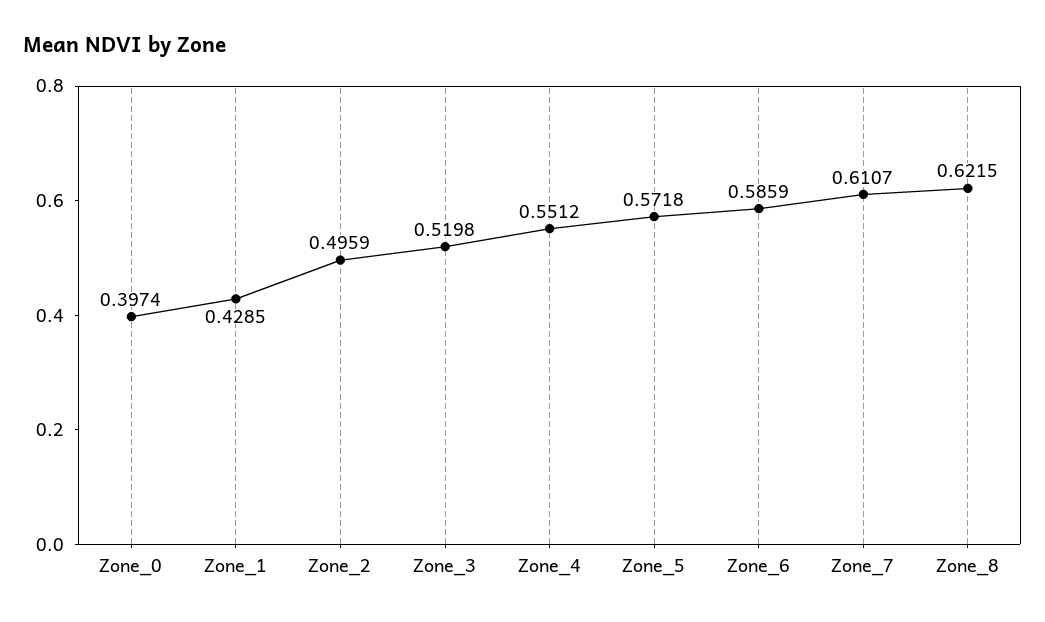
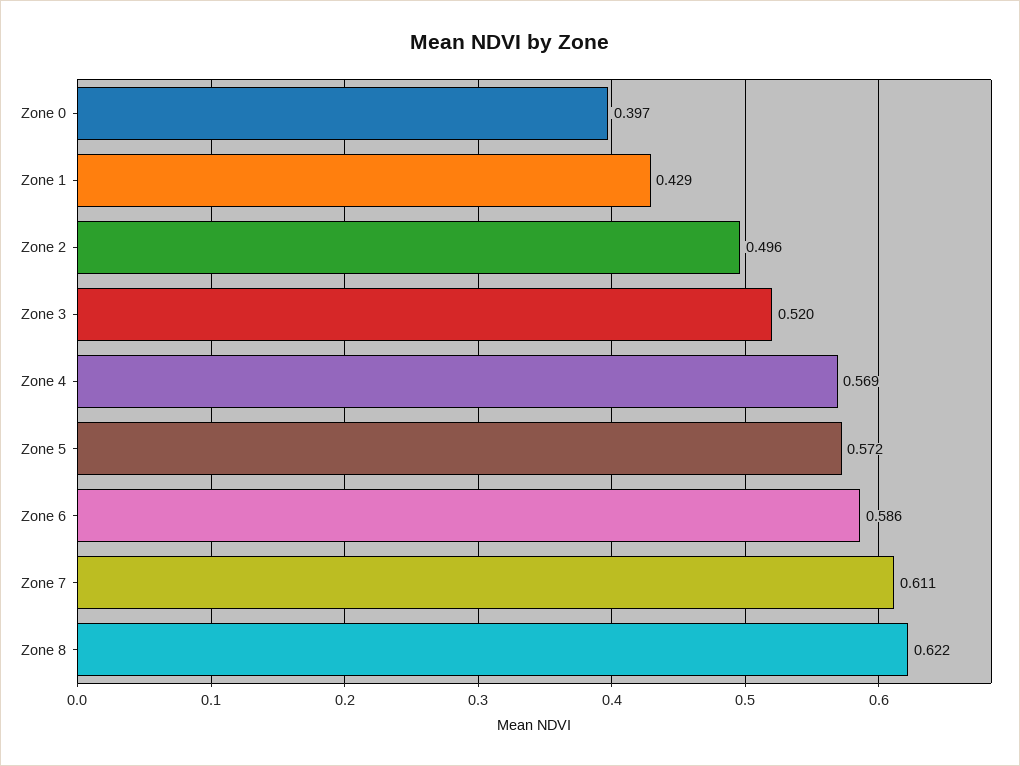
Zone_4: 0.5512 -> 0.569

